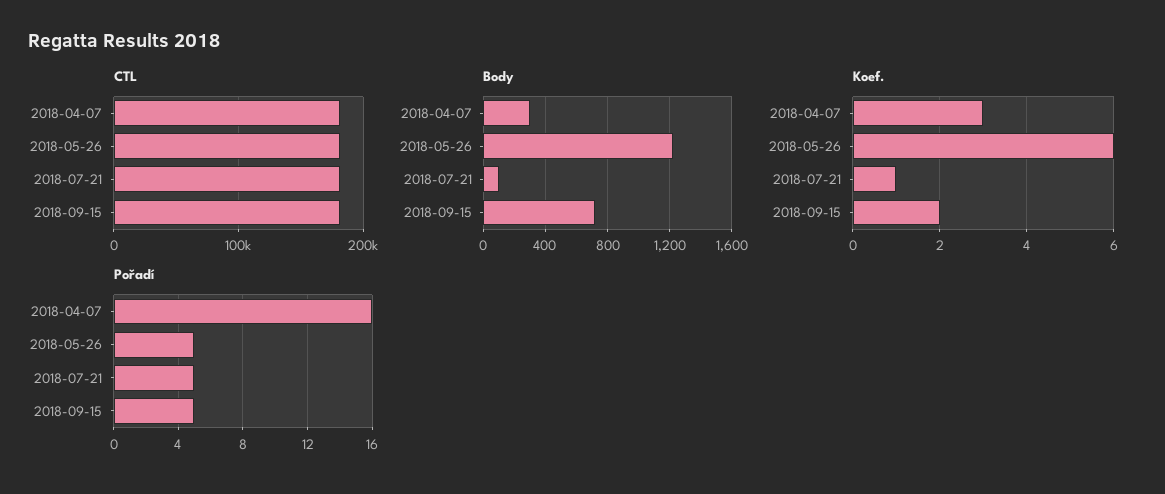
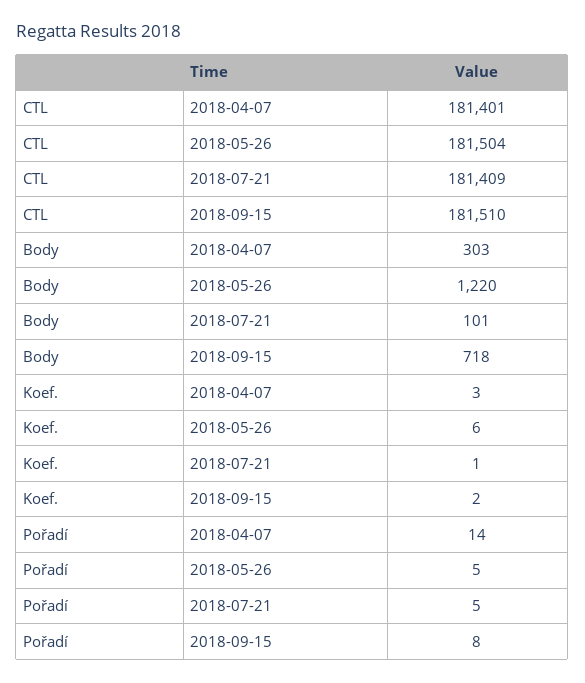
Pořadí, 2018-04-07: 16 -> 14
Pořadí, 2018-09-15: 5 -> 8

